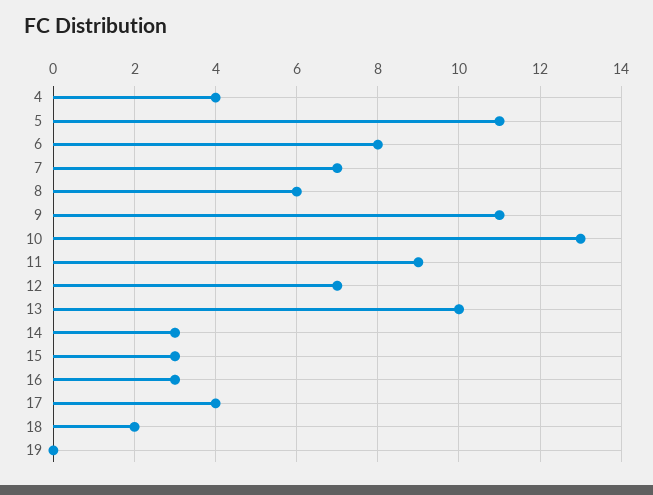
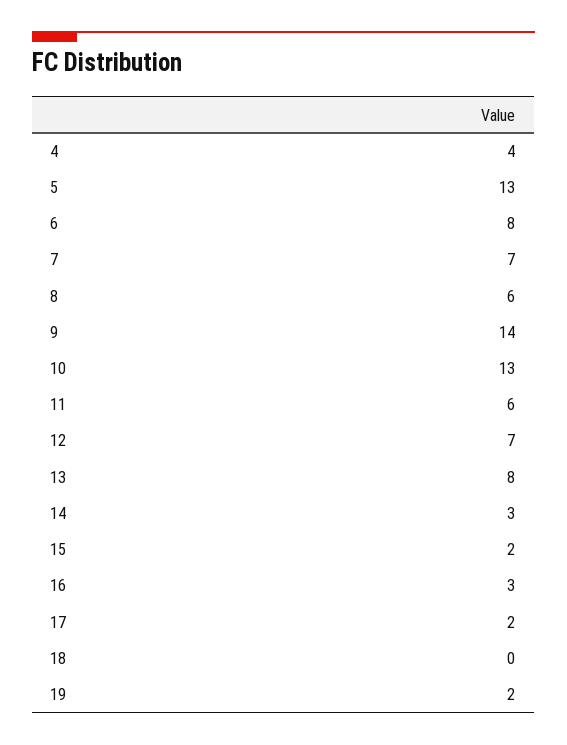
5: 11 -> 13
9: 11 -> 14
11: 9 -> 6
13: 10 -> 8
15: 3 -> 2
17: 4 -> 2
18: 2 -> 0
19: 0 -> 2

